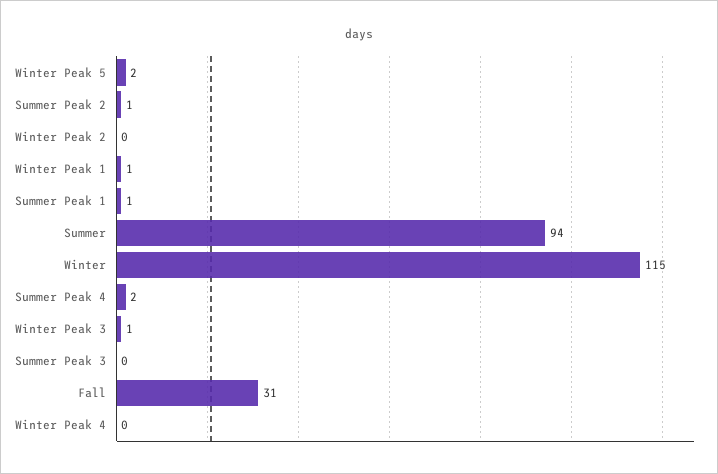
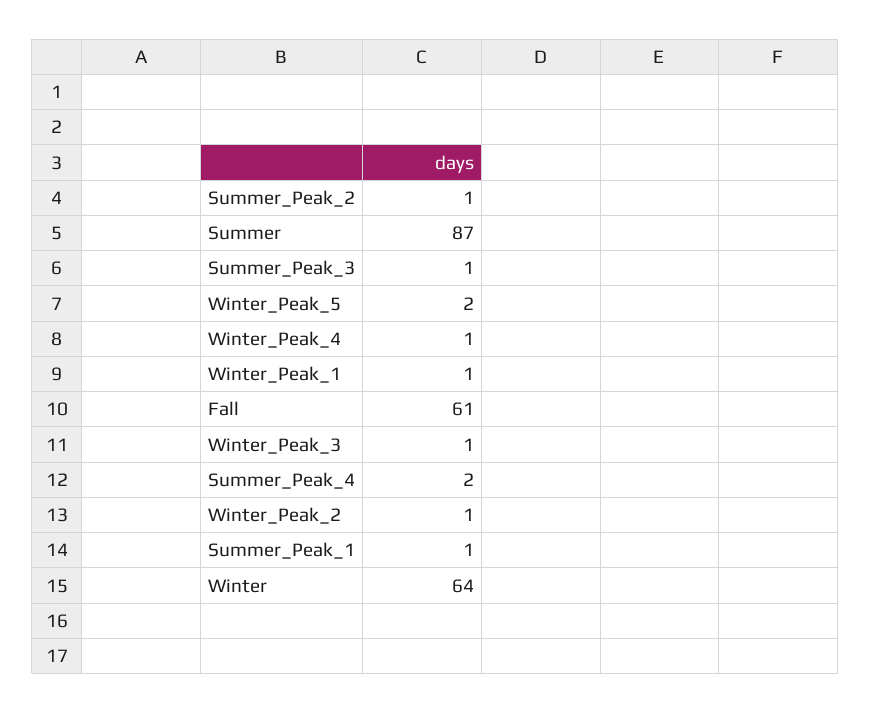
Winter Peak 2: 0 -> 1
Summer: 94 -> 87
Winter: 115 -> 64
Summer Peak 3: 0 -> 1
Fall: 31 -> 61
Winter Peak 4: 0 -> 1

